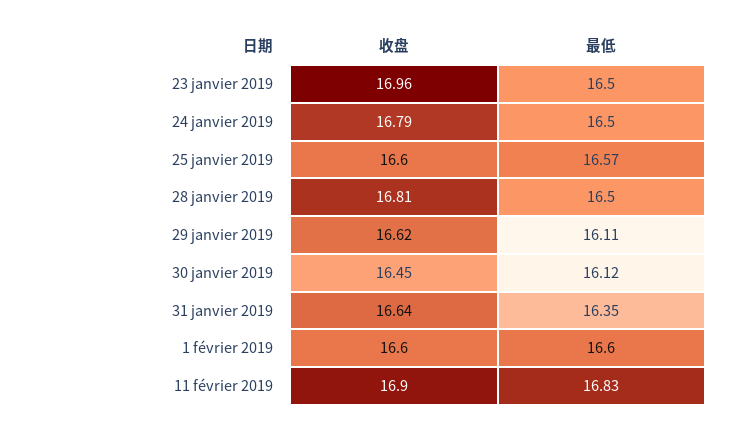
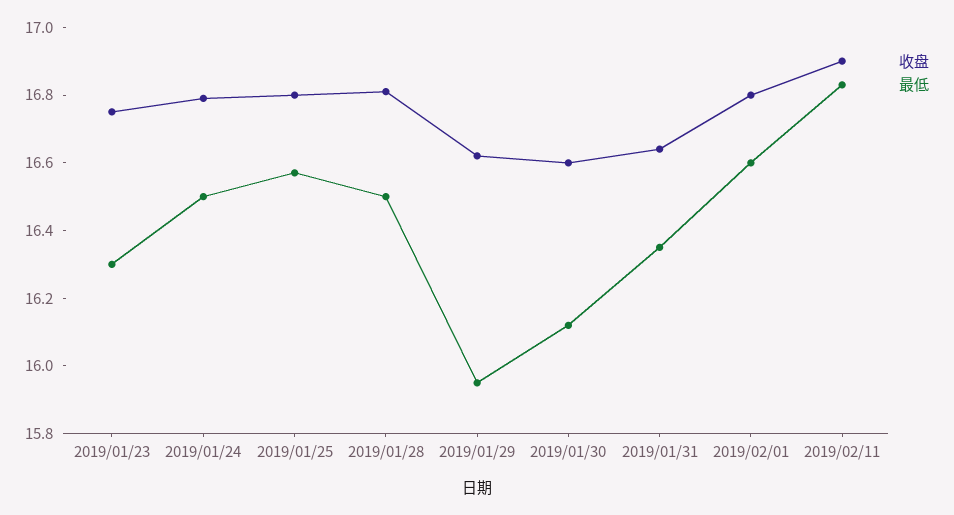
收盘, 23 janvier 2019: 16.96 -> 16.75
最低, 23 janvier 2019: 16.5 -> 16.3
收盘, 25 janvier 2019: 16.6 -> 16.8
最低, 29 janvier 2019: 16.11 -> 15.95
收盘, 30 janvier 2019: 16.45 -> 16.6
收盘, 1 février 2019: 16.6 -> 16.8

